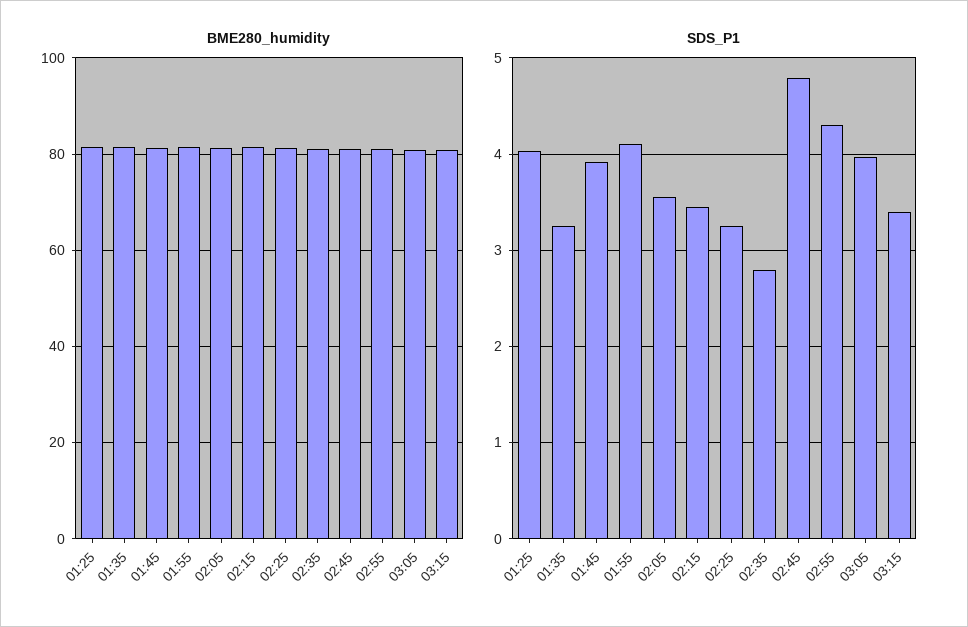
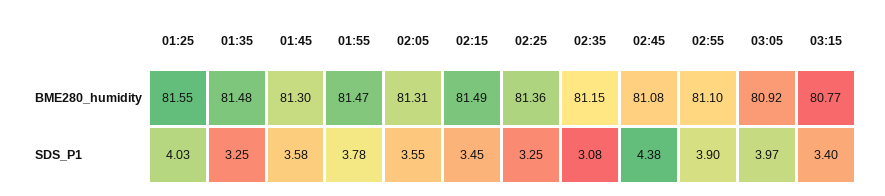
SDS_P1, 01:45: 3.9 -> 3.58
SDS_P1, 01:55: 4.1 -> 3.78
SDS_P1, 02:35: 2.8 -> 3.08
SDS_P1, 02:45: 4.8 -> 4.38
SDS_P1, 02:55: 4.3 -> 3.9

